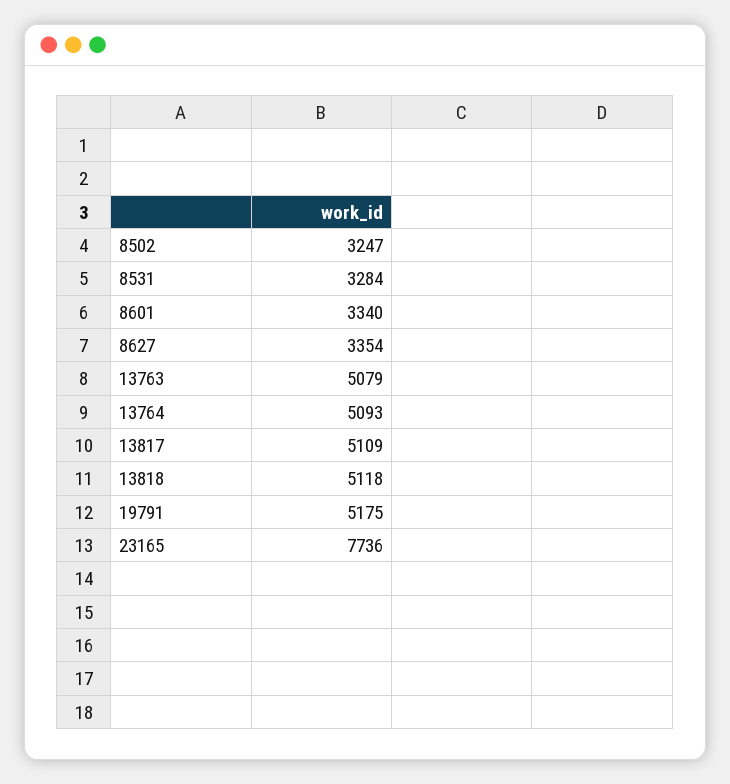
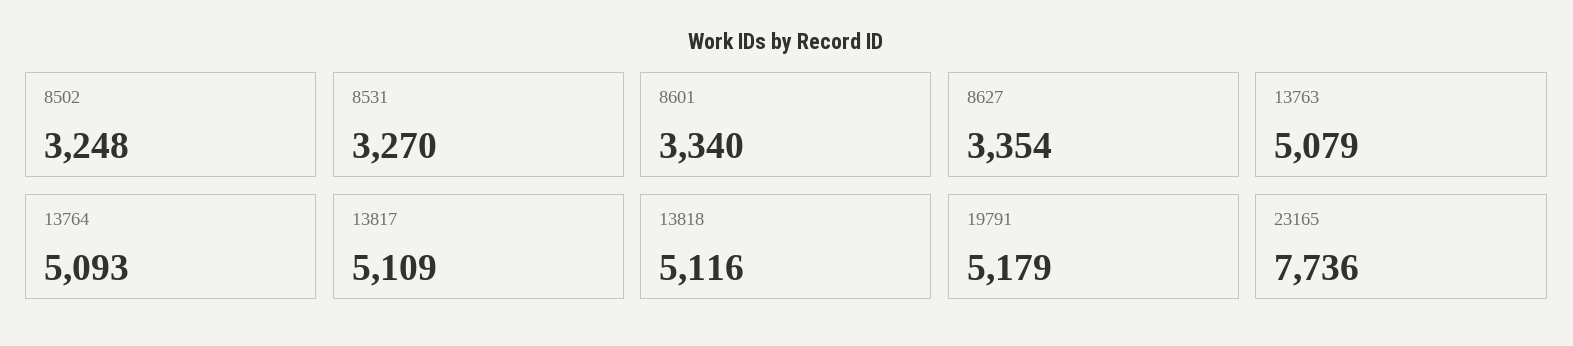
8502: 3247 -> 3248
8531: 3284 -> 3270
13818: 5118 -> 5116
19791: 5175 -> 5179

